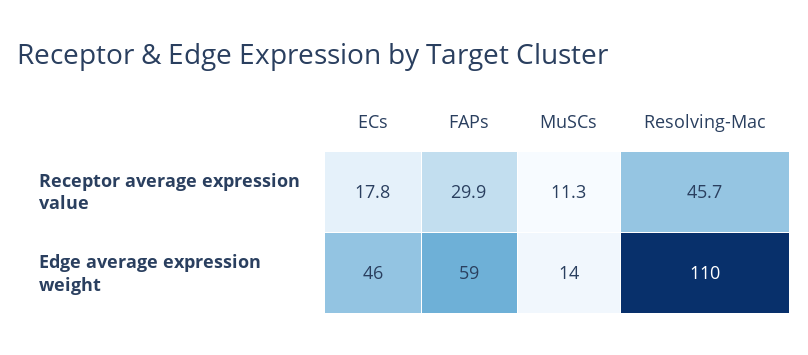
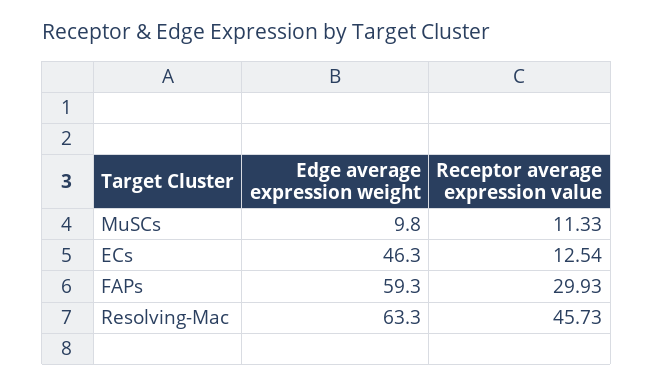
ECs, Receptor average expression value: 17.8 -> 12.54
MuSCs, Edge average expression weight: 14 -> 9.8
Resolving-Mac, Edge average expression weight: 110 -> 63.3

